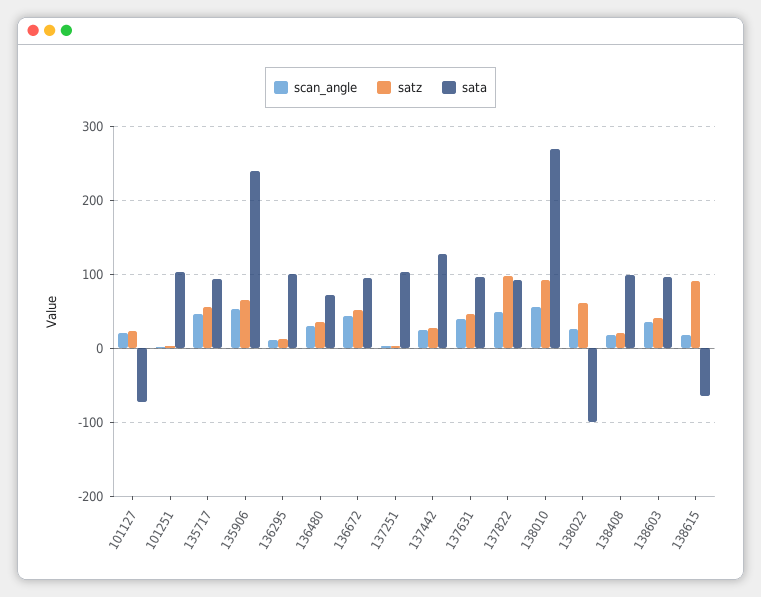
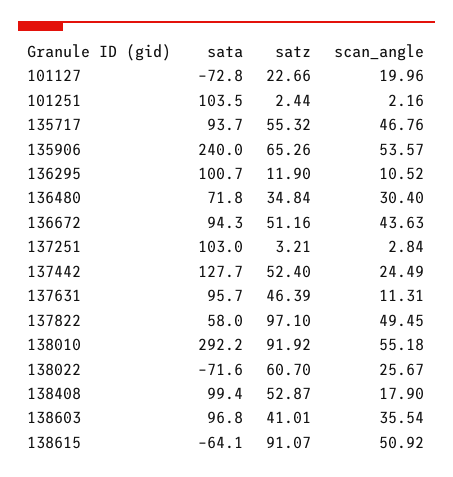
satz, 137442: 30 -> 52.4
scan_angle, 137631: 40 -> 11.31
sata, 137822: 90 -> 58
sata, 138010: 270 -> 292.2
sata, 138022: -100 -> -71.6
satz, 138408: 20 -> 52.87
scan_angle, 138615: 20 -> 50.92

